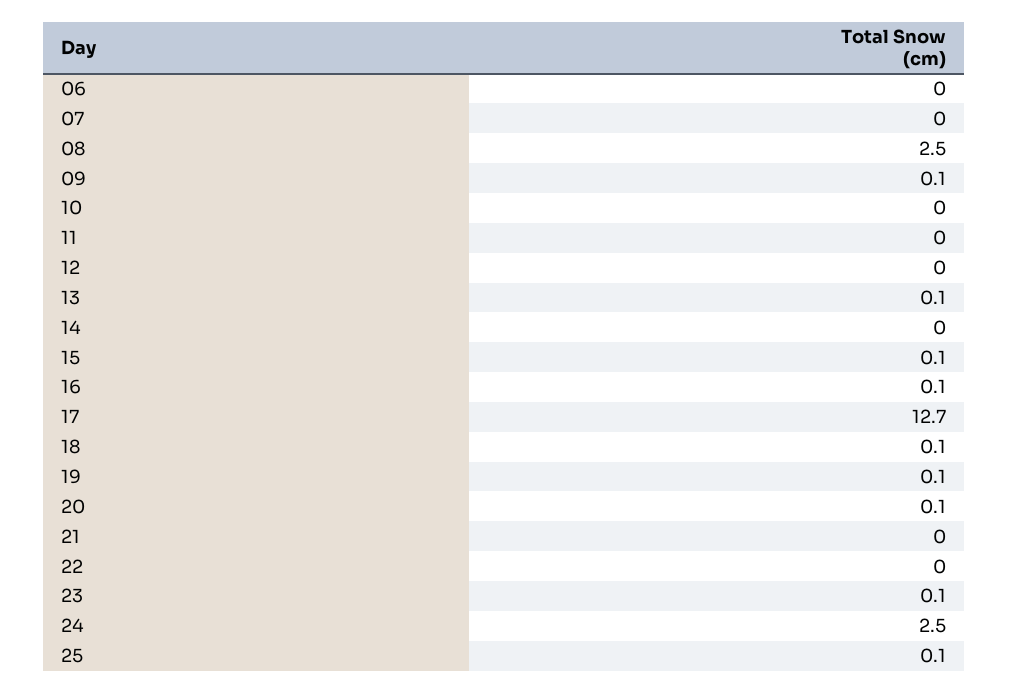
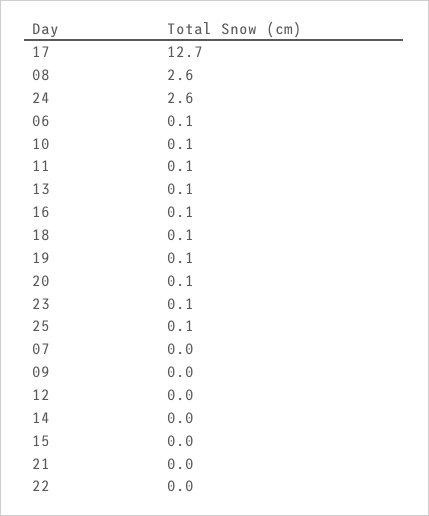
06: 0 -> 0.1
08: 2.5 -> 2.6
09: 0.1 -> 0
10: 0 -> 0.1
11: 0 -> 0.1
15: 0.1 -> 0
24: 2.5 -> 2.6

